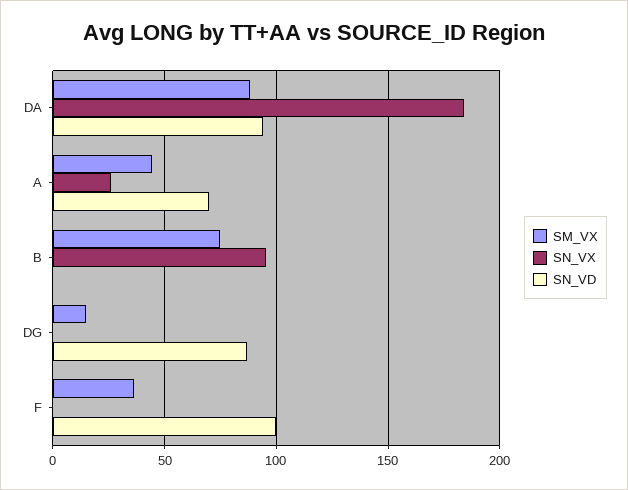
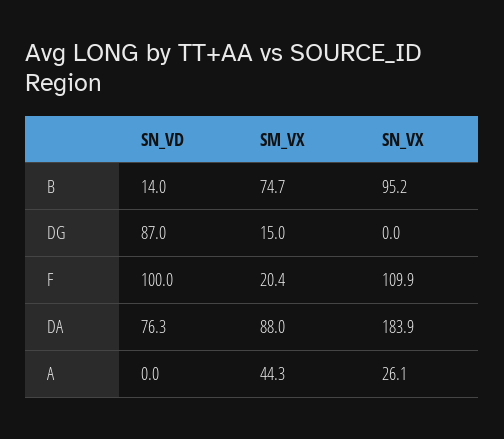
SN_VD, DA: 95 -> 76.3
SN_VD, A: 70 -> 0
SN_VD, B: 0 -> 14
SM_VX, F: 35 -> 20.4
SN_VX, F: 0 -> 109.9

